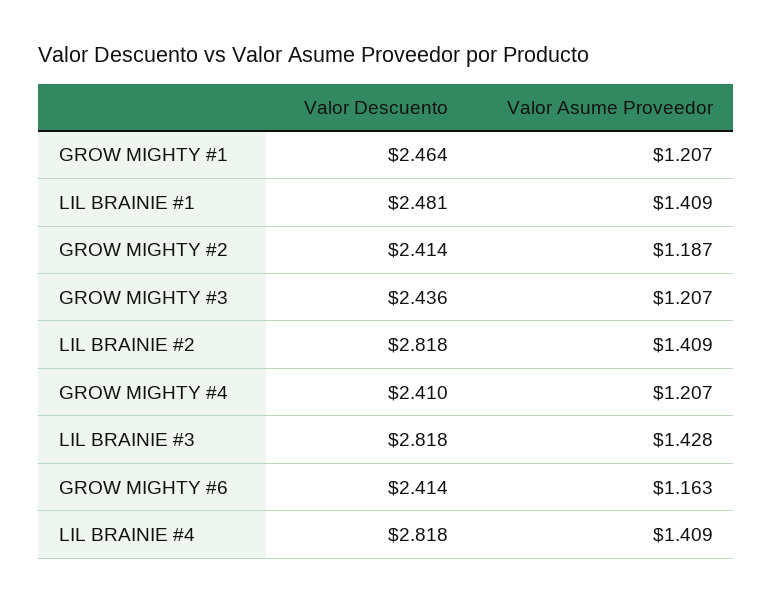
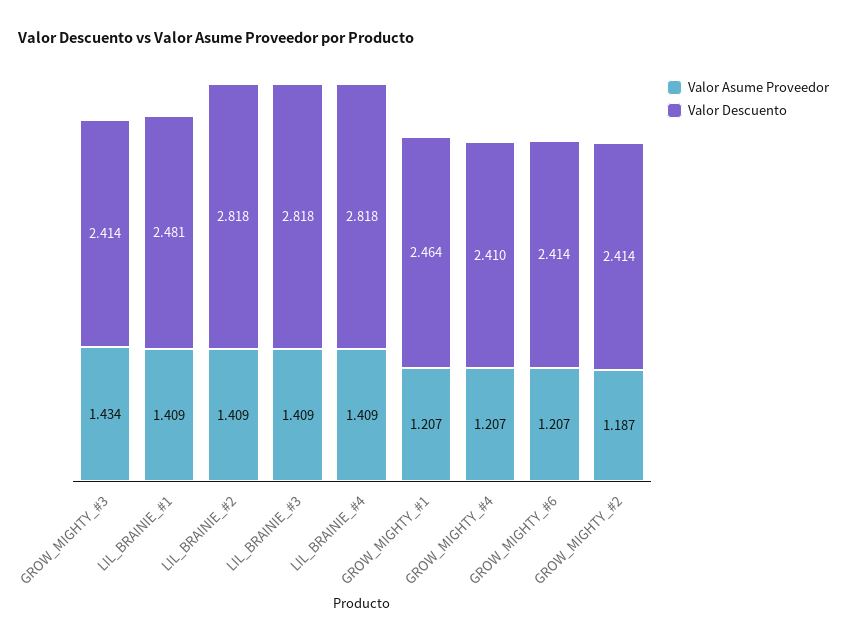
Valor Descuento, GROW MIGHTY #3: 2.436 -> 2.414
Valor Asume Proveedor, GROW MIGHTY #3: 1.207 -> 1.434
Valor Asume Proveedor, LIL BRAINIE #3: 1.428 -> 1.409
Valor Asume Proveedor, GROW MIGHTY #6: 1.163 -> 1.207

